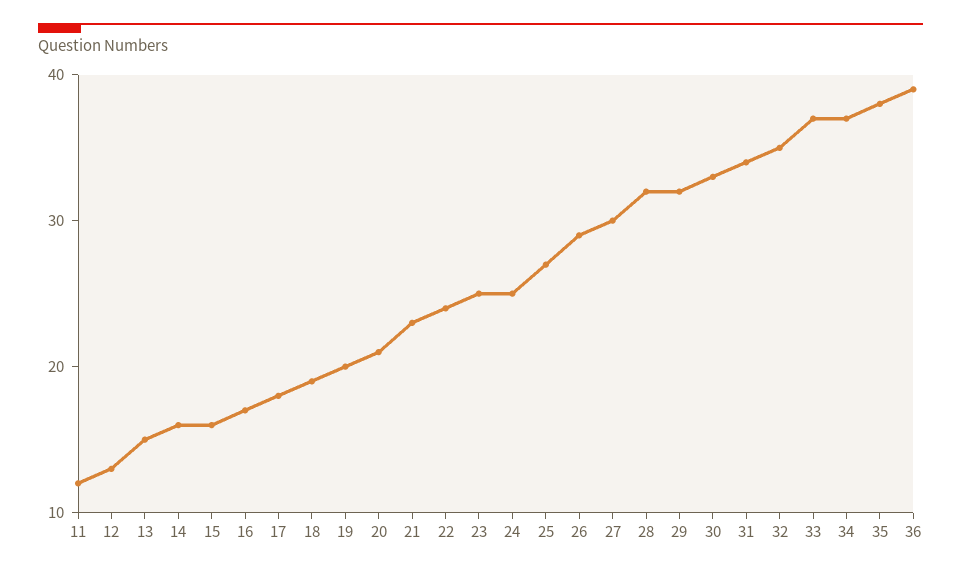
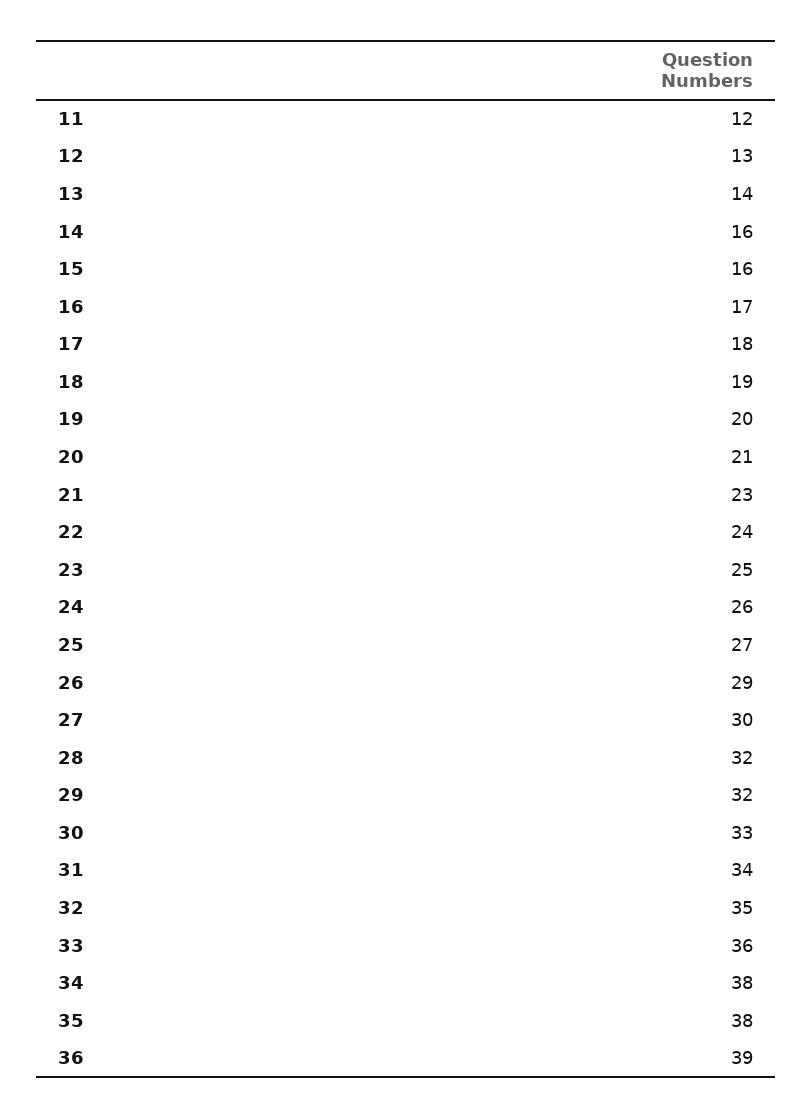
13: 15 -> 14
24: 25 -> 26
33: 37 -> 36
34: 37 -> 38

